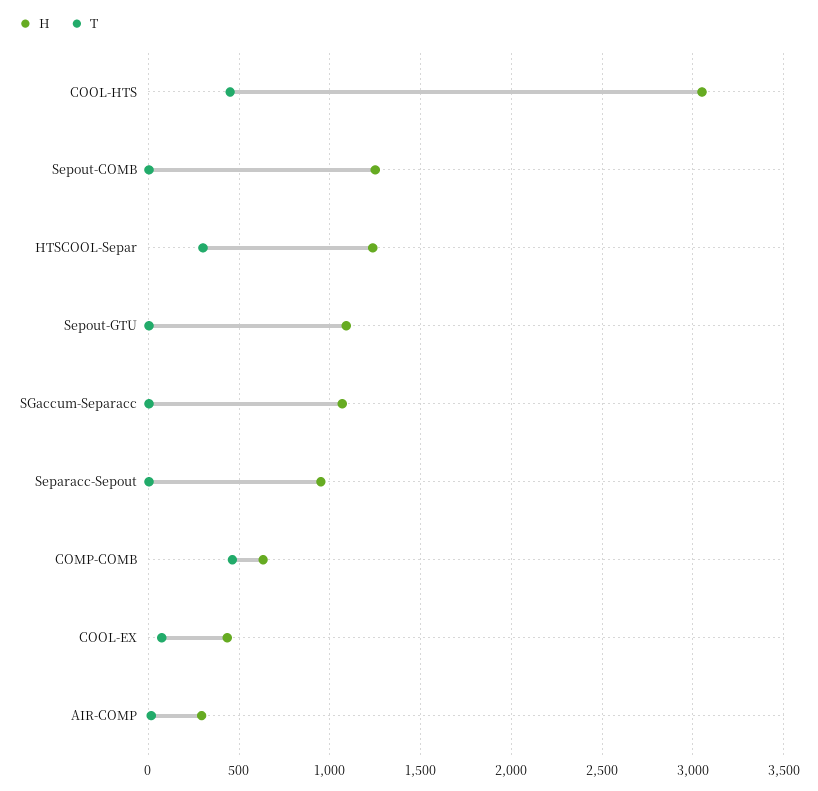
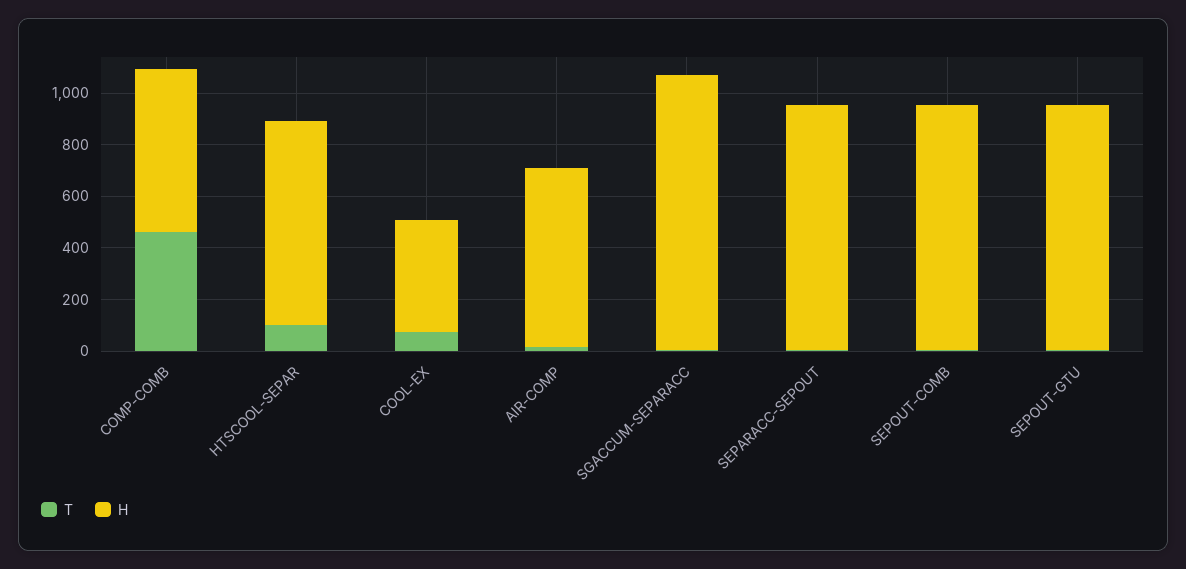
H, COOL-HTS: 3050 -> none
T, COOL-HTS: 450 -> none
H, Sepout-COMB: 1250 -> 950
H, HTSCOOL-Separ: 1250 -> 800
T, HTSCOOL-Separ: 300 -> 100
H, Sepout-GTU: 1100 -> 950
H, AIR-COMP: 300 -> 700

